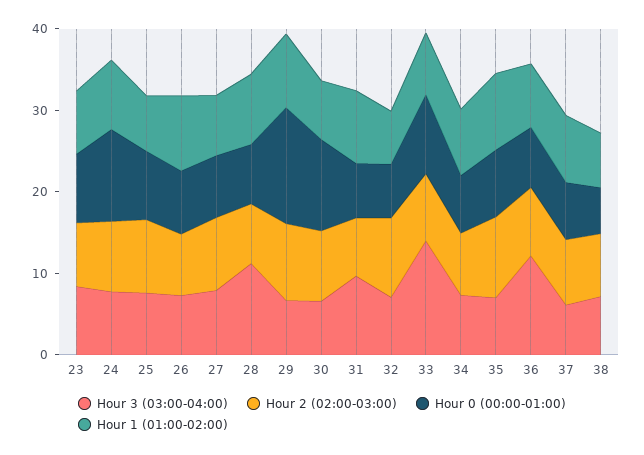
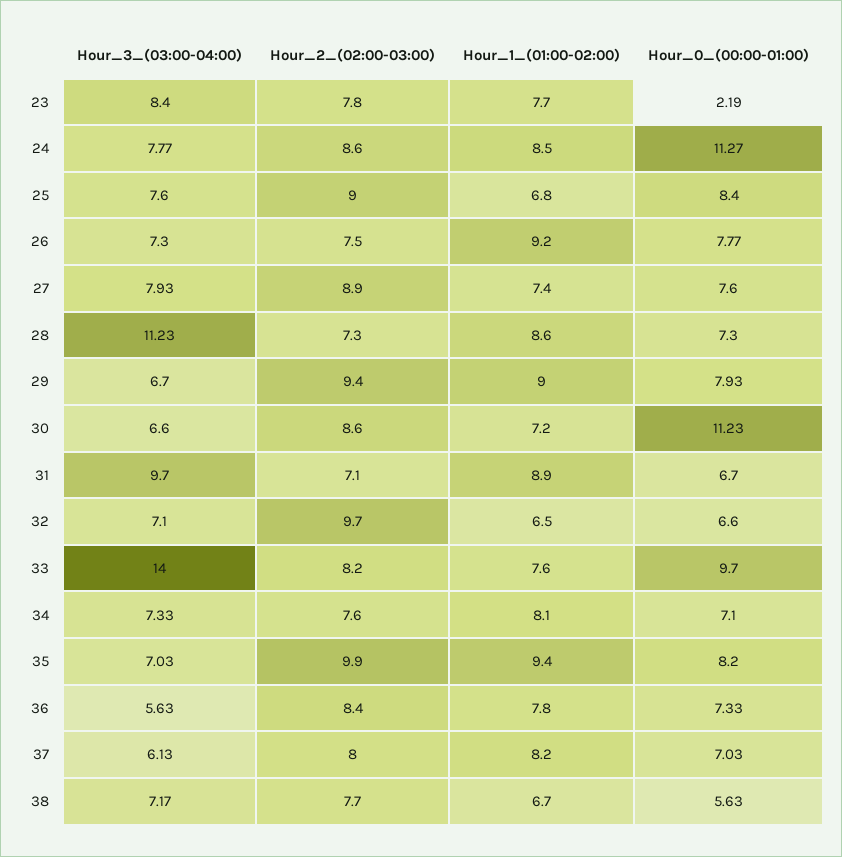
Hour 0 (00:00-01:00), 23: 8 -> 2.19
Hour 0 (00:00-01:00), 29: 14 -> 7.93
Hour 3 (03:00-04:00), 36: 12 -> 5.63

